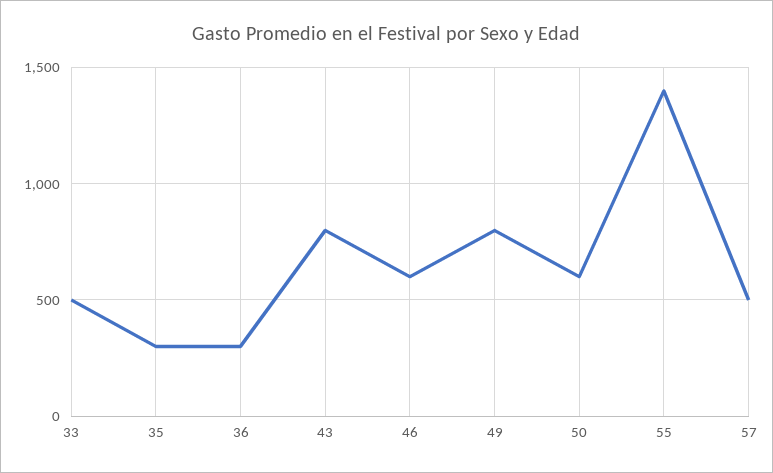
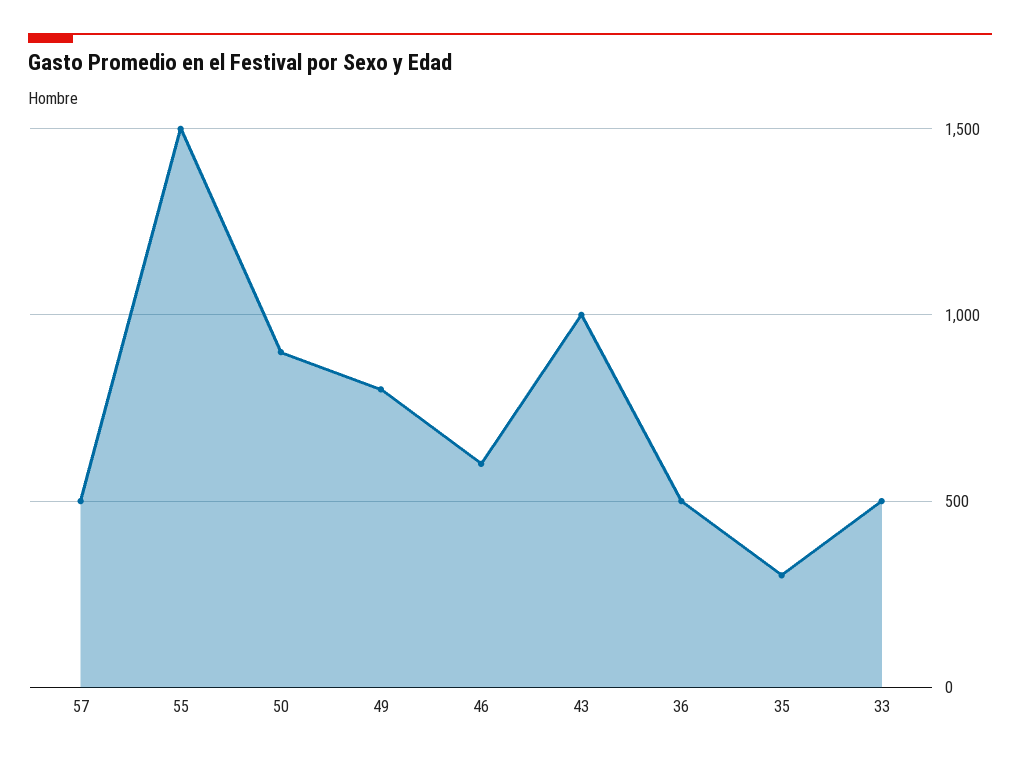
36: 300 -> 500
43: 800 -> 1000
50: 600 -> 900
55: 1400 -> 1500

